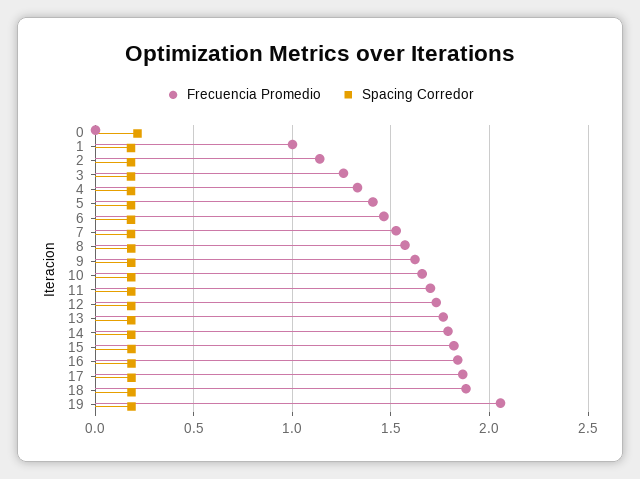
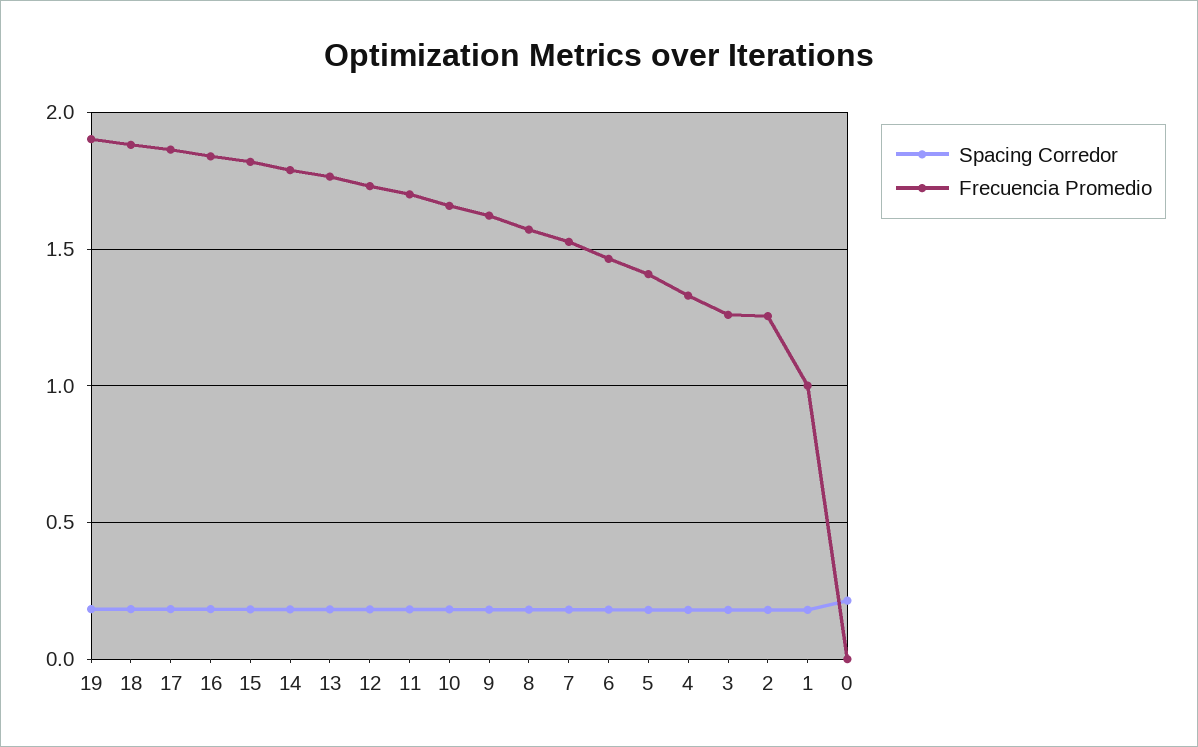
Frecuencia Promedio, 2: 1.15 -> 1.25
Frecuencia Promedio, 19: 2.05 -> 1.9

